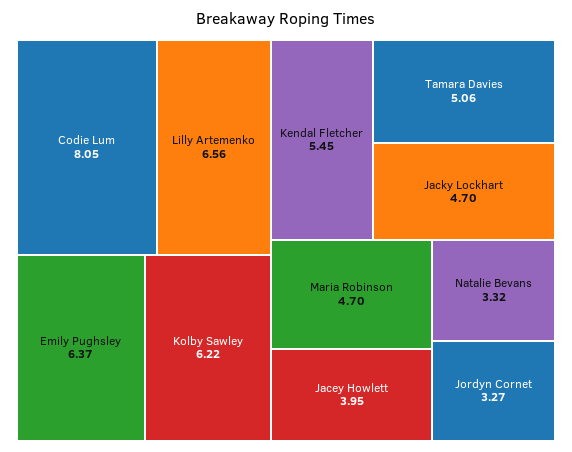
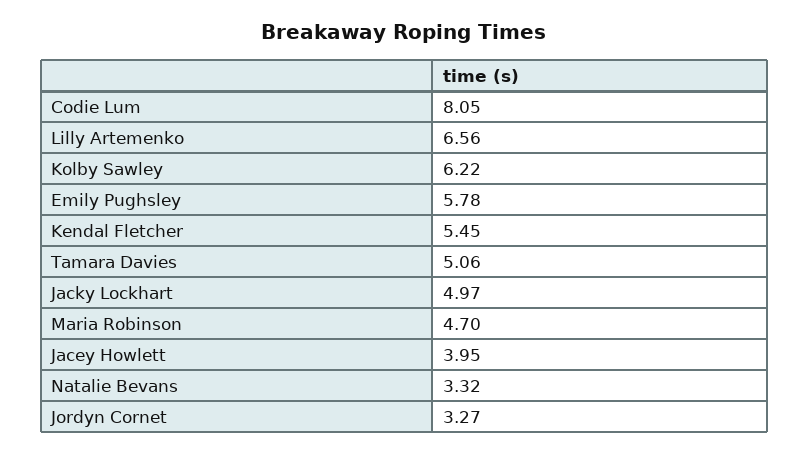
Emily Pughsley: 6.37 -> 5.78
Jacky Lockhart: 4.7 -> 4.97

